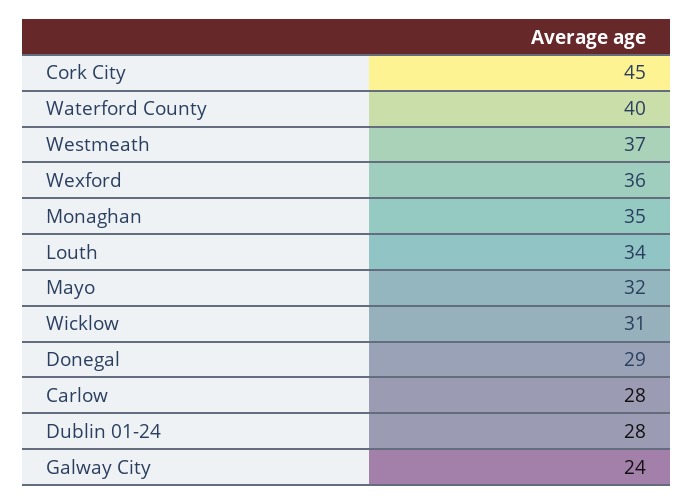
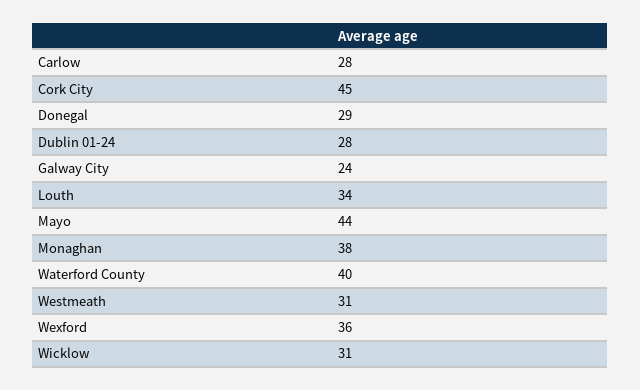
Westmeath: 37 -> 31
Monaghan: 35 -> 38
Mayo: 32 -> 44

